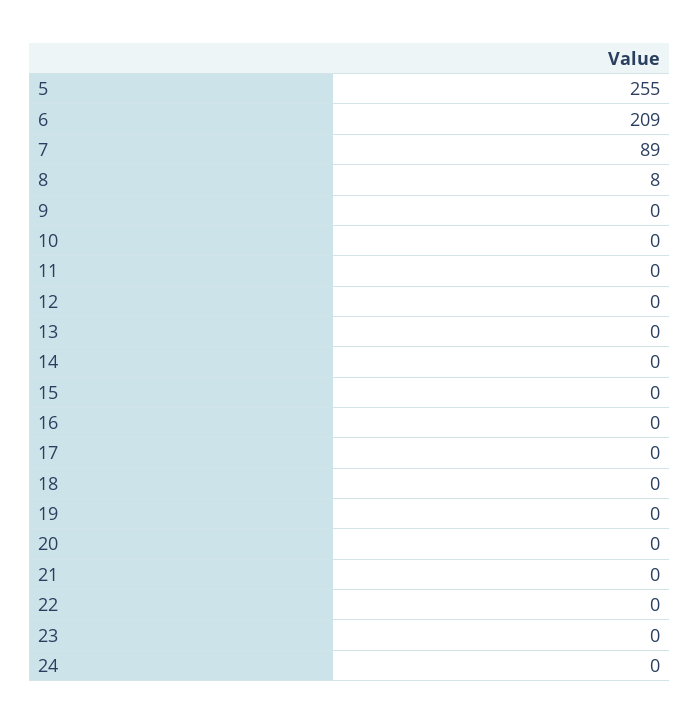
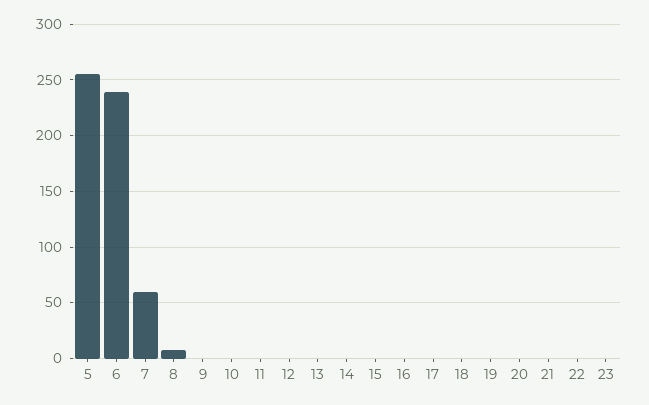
6: 209 -> 240
7: 89 -> 60
24: 0 -> none

